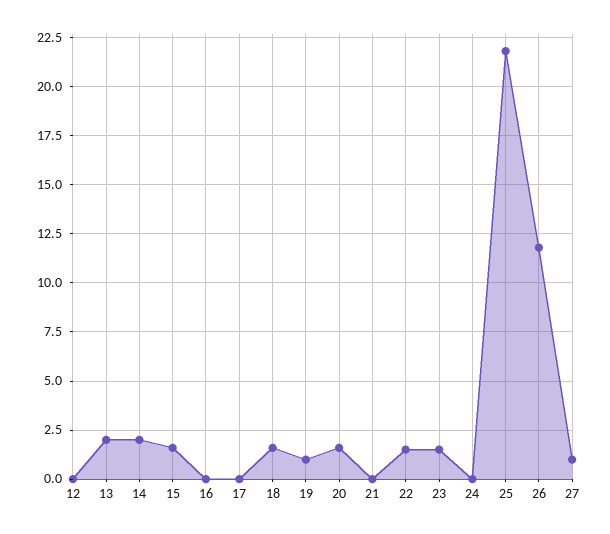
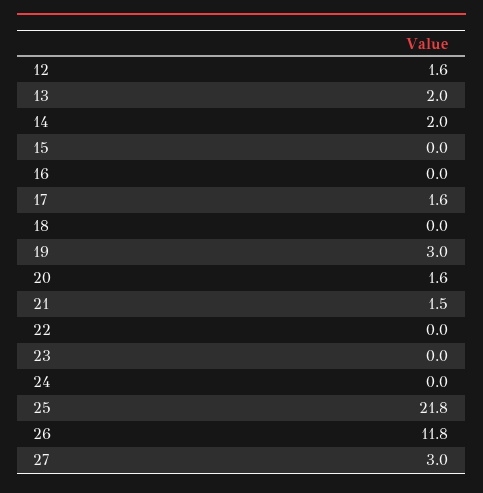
12: 0 -> 1.6
15: 1.5 -> 0
17: 0 -> 1.6
18: 1.5 -> 0
19: 1 -> 3
21: 0 -> 1.5
22: 1.5 -> 0
23: 1.5 -> 0
27: 1 -> 3

